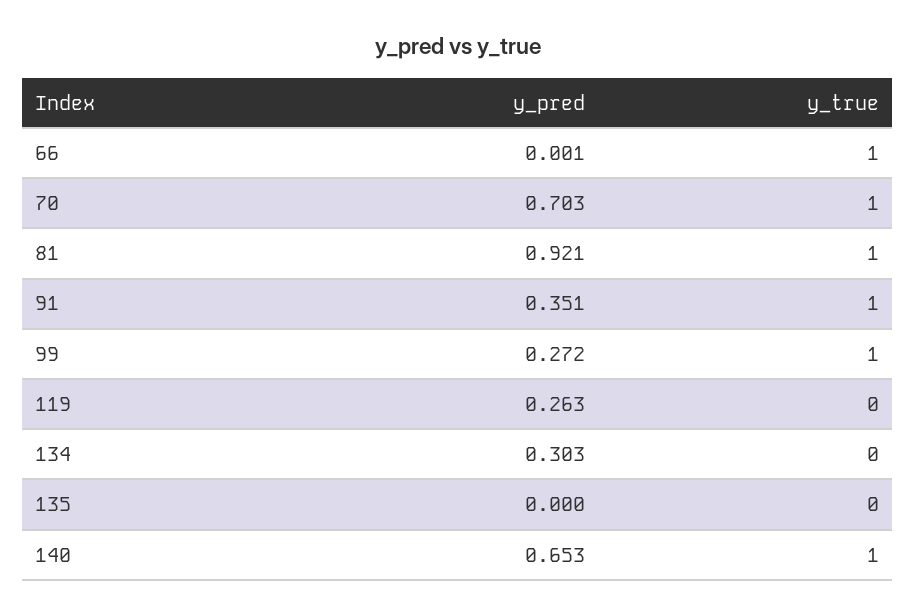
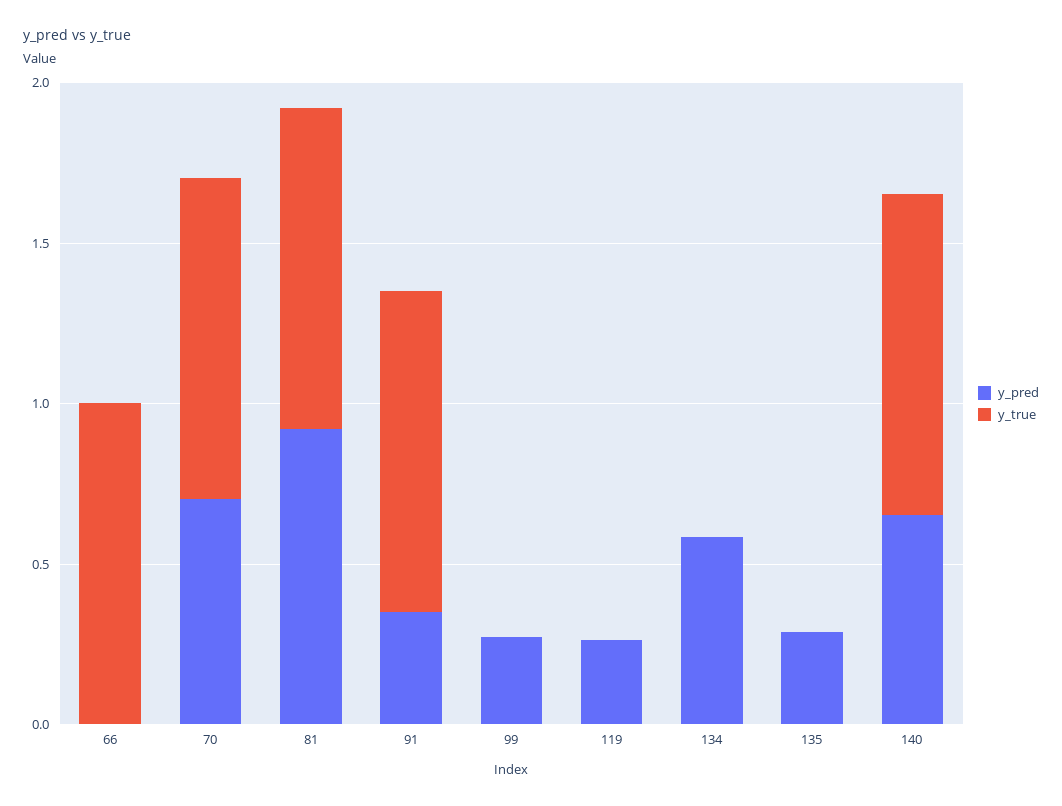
y_true, 99: 1 -> 0
y_pred, 134: 0.303 -> 0.6
y_pred, 135: 0 -> 0.3

